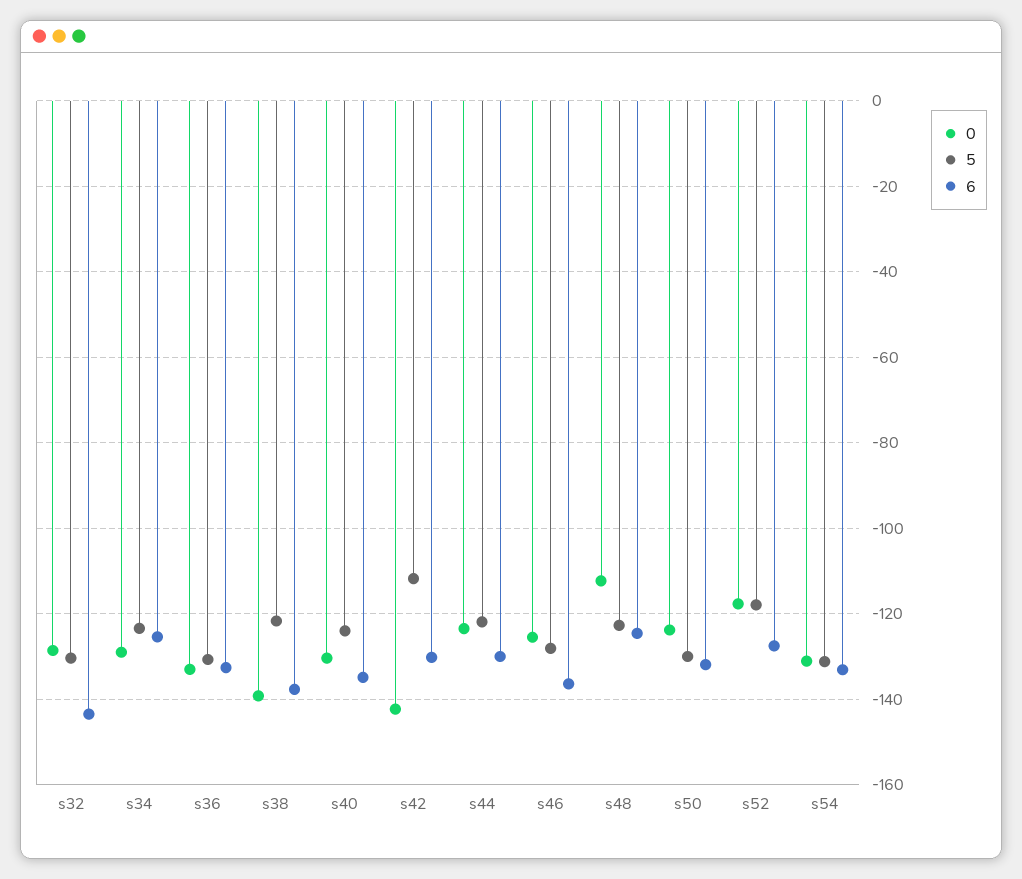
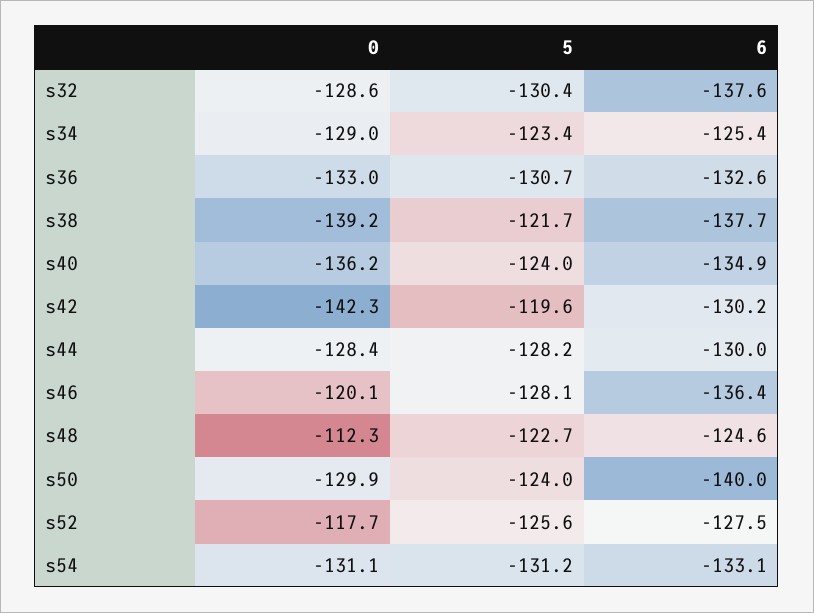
6, s32: -144 -> -137.6
0, s40: -130 -> -136.2
5, s42: -112 -> -119.6
0, s44: -124 -> -128.4
5, s44: -122 -> -128.2
0, s46: -126 -> -120.1
0, s50: -124 -> -129.9
5, s50: -130 -> -124
6, s50: -132 -> -140
5, s52: -118 -> -125.6

